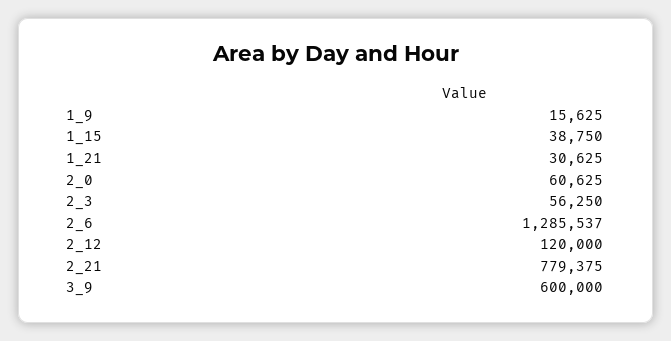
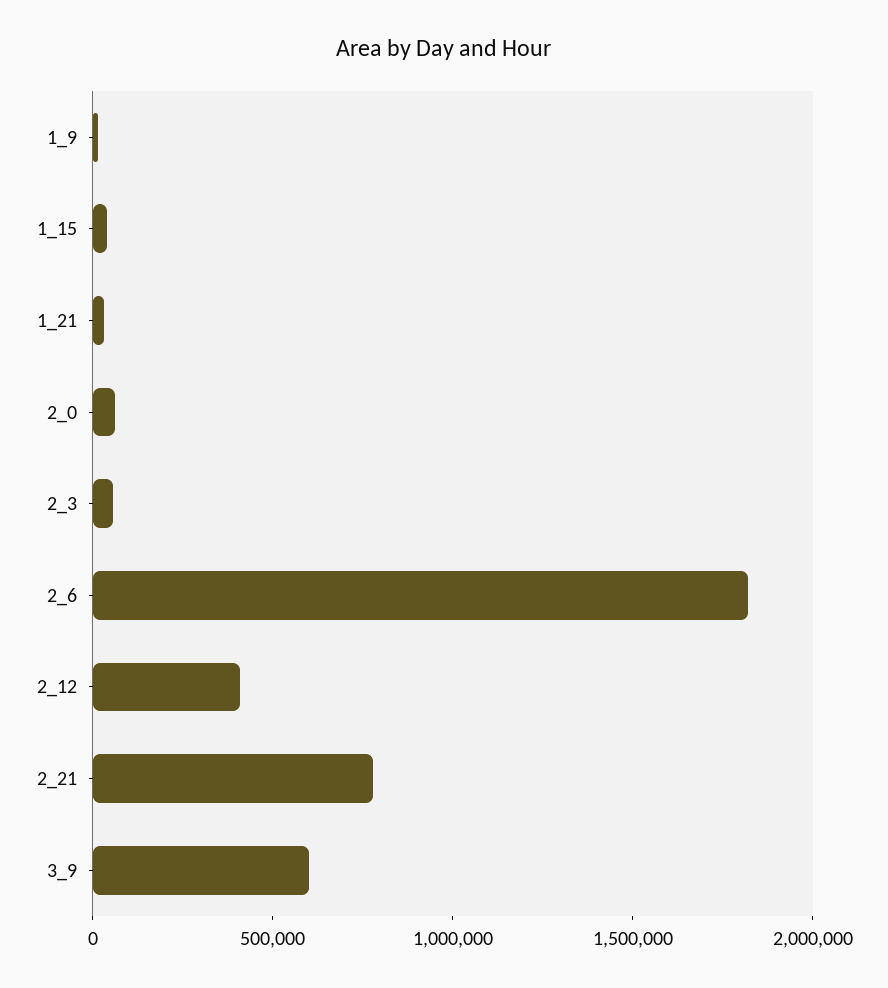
2_6: 1285537 -> 1800000
2_12: 120000 -> 400000

